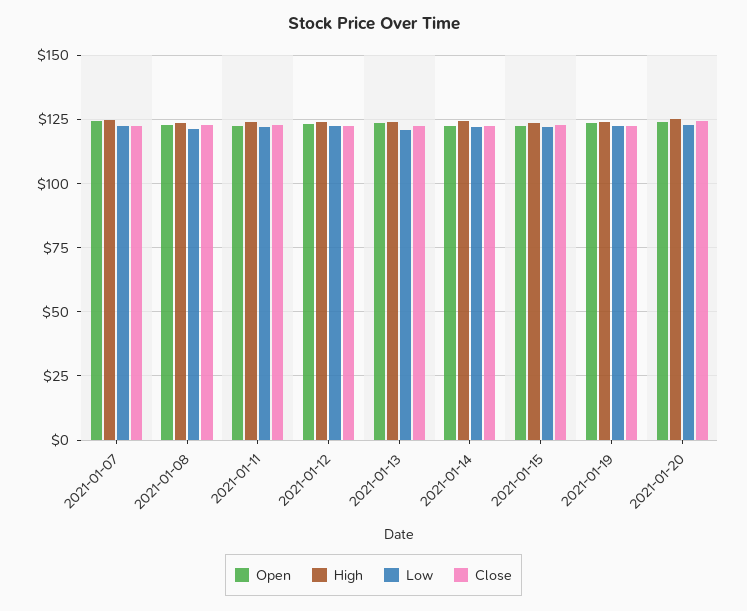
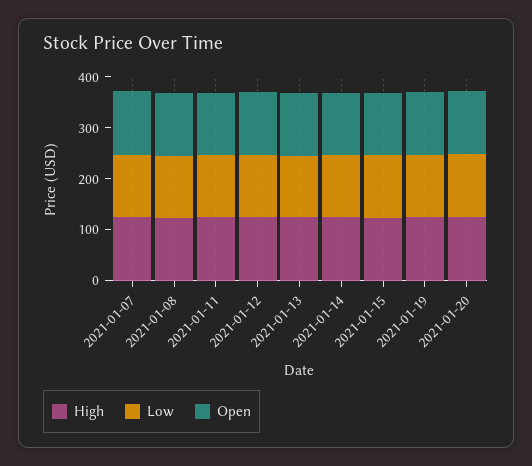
Close, 2021-01-07: 122.5 -> none
Close, 2021-01-08: 122.5 -> none
Close, 2021-01-11: 122.5 -> none
Close, 2021-01-12: 122.5 -> none
Close, 2021-01-13: 122.5 -> none
Close, 2021-01-14: 122.5 -> none
Close, 2021-01-15: 122.5 -> none
Close, 2021-01-19: 122.5 -> none
Close, 2021-01-20: 125 -> none

